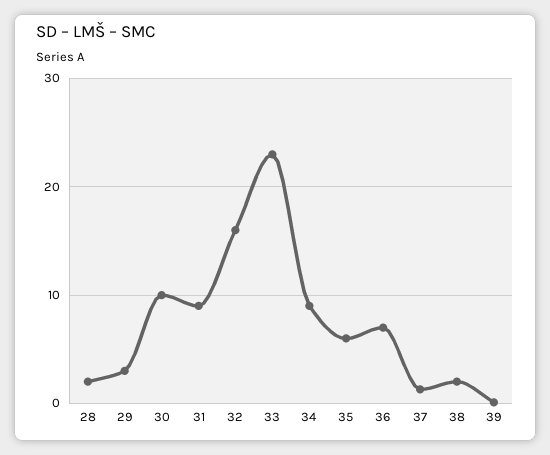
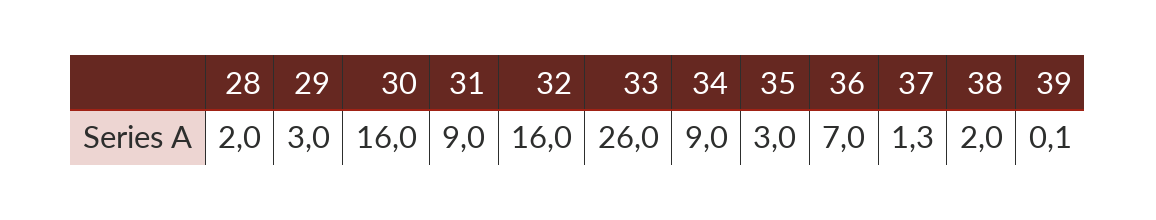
30: 10 -> 16
33: 23 -> 26
35: 6 -> 3

